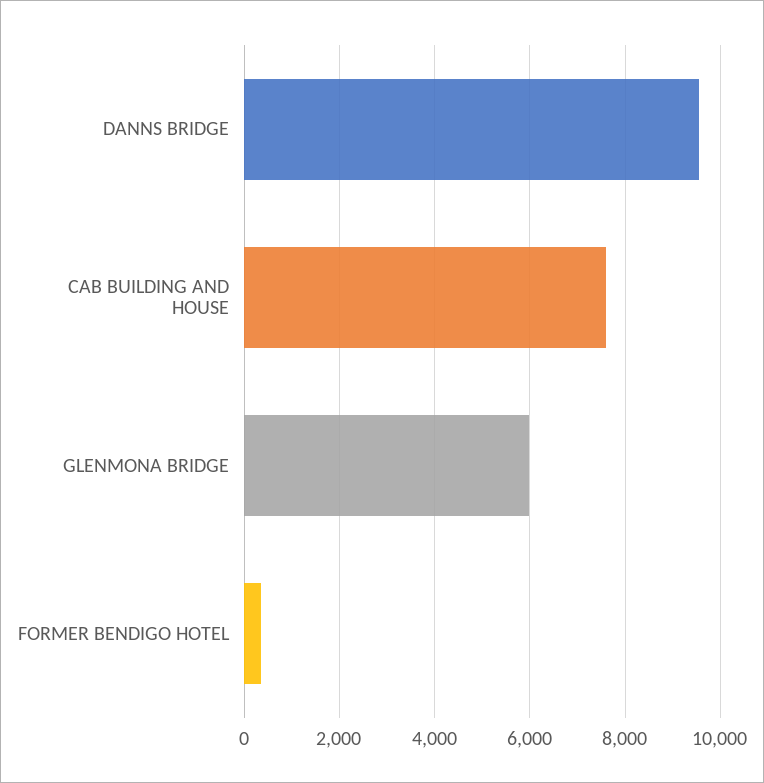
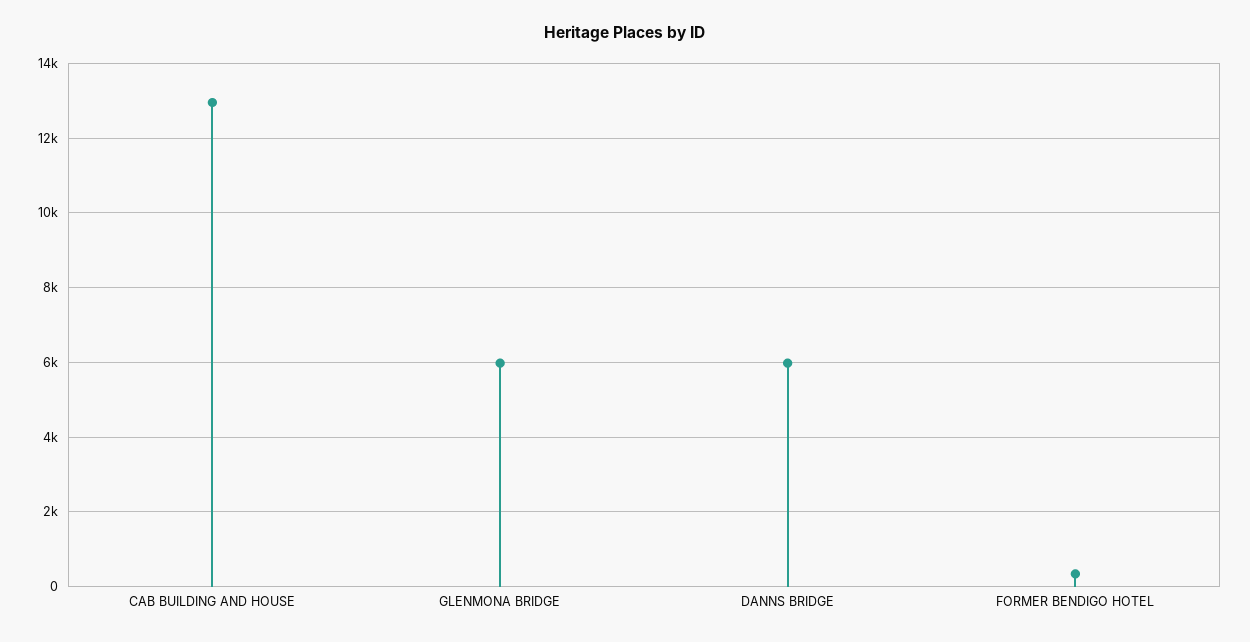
DANNS BRIDGE: 9600 -> 6000
CAB BUILDING AND HOUSE: 7600 -> 13000

